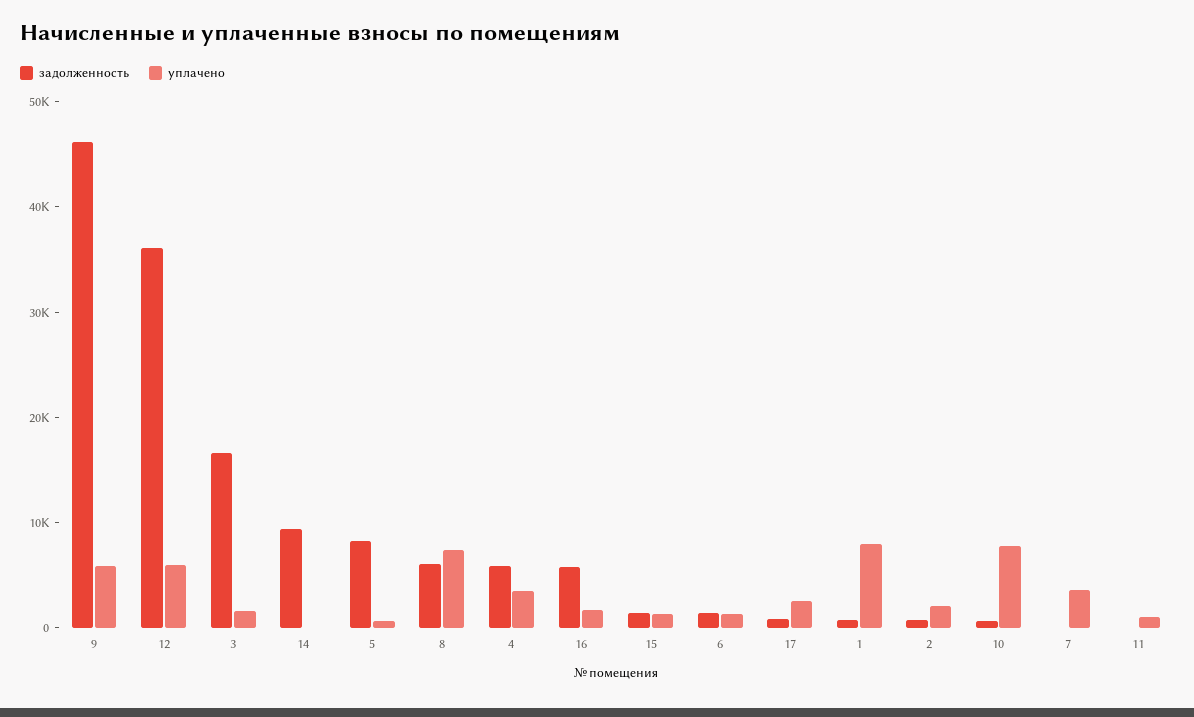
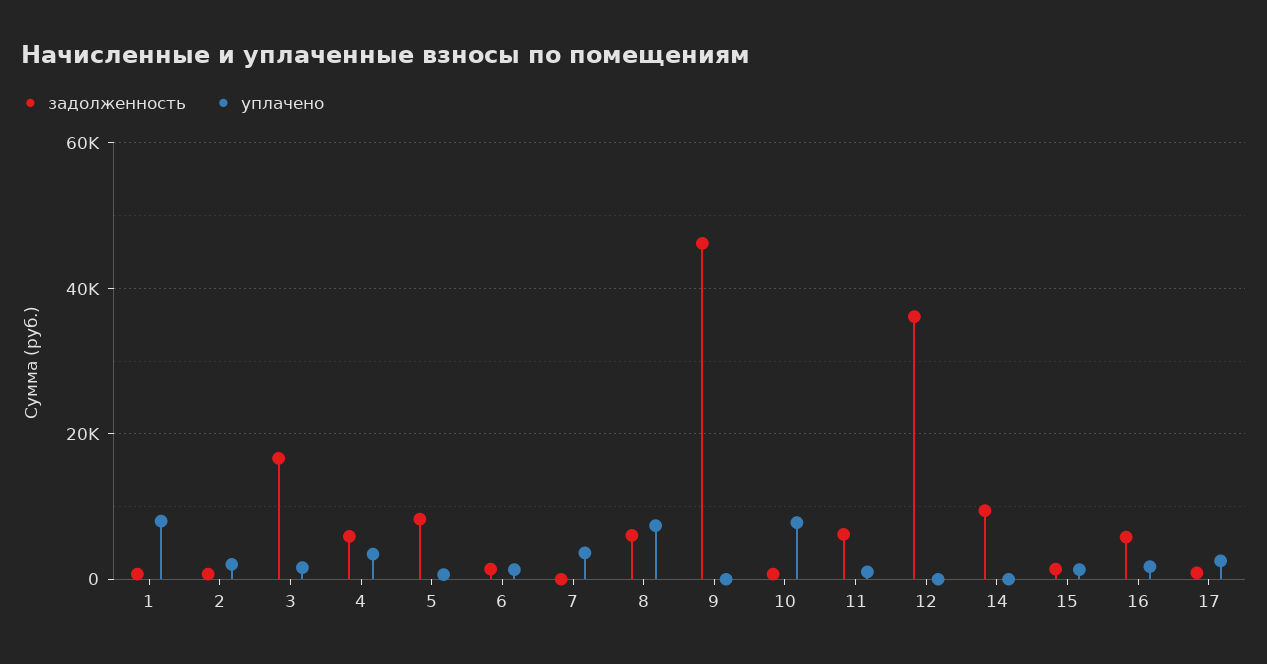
уплачено, 9: 6000 -> 0
уплачено, 12: 6000 -> 0
задолженность, 11: 0 -> 6000

